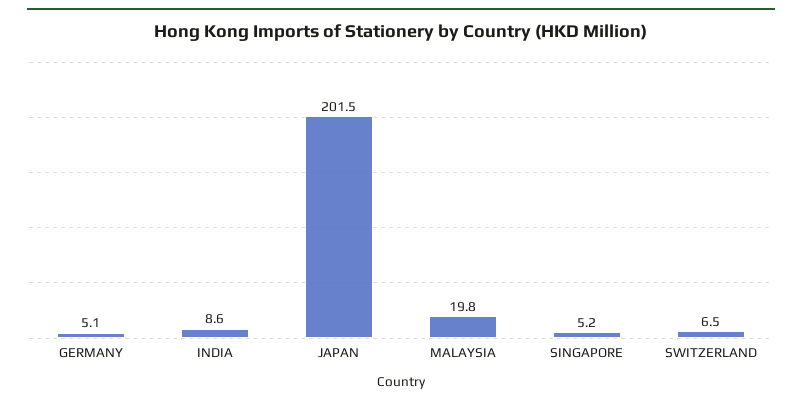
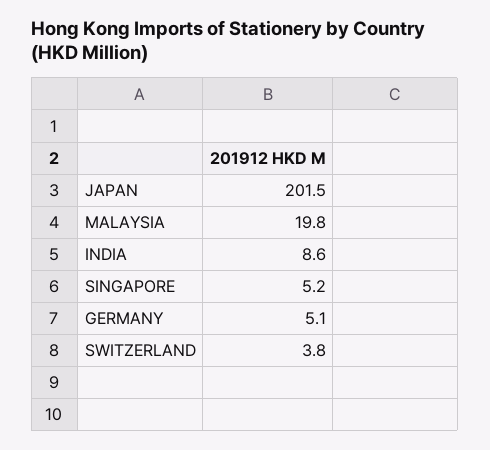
SWITZERLAND: 6.5 -> 3.8

